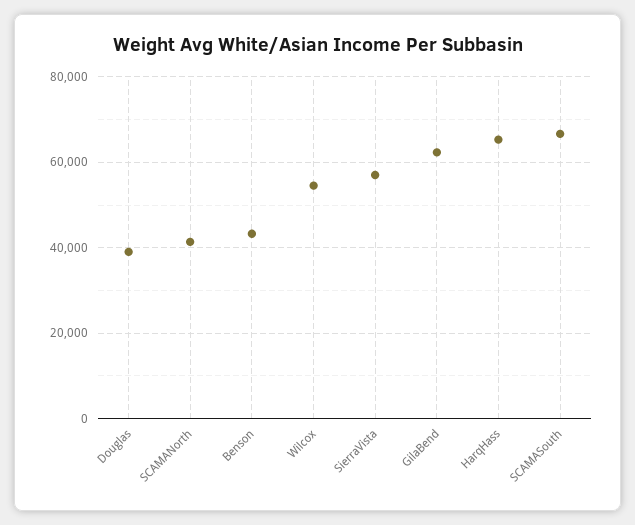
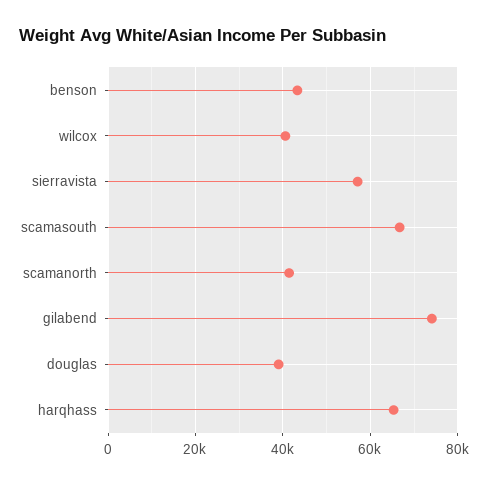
Wilcox: 54000 -> 40000
GilaBend: 62000 -> 74000

